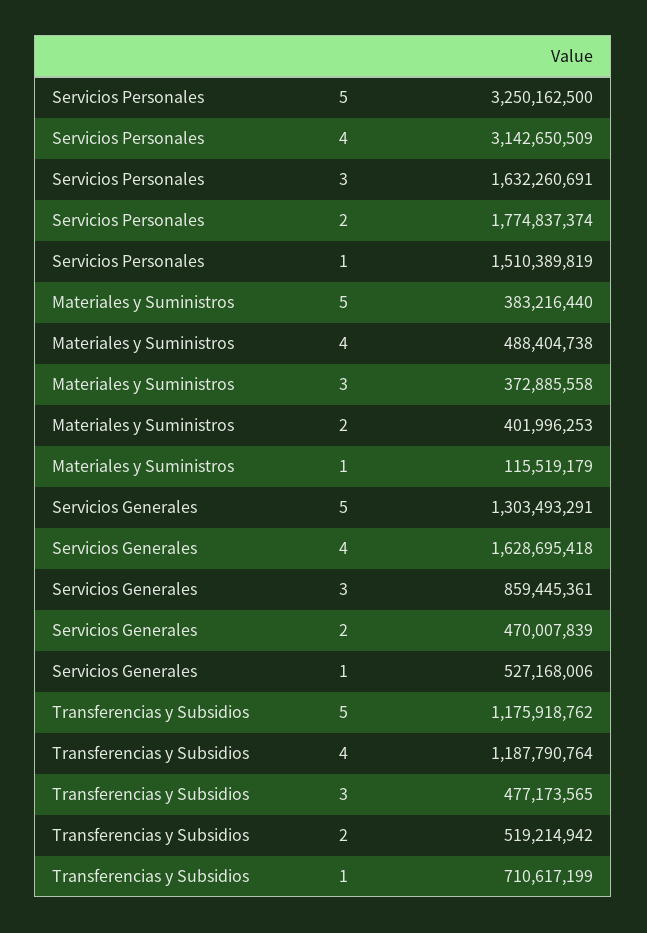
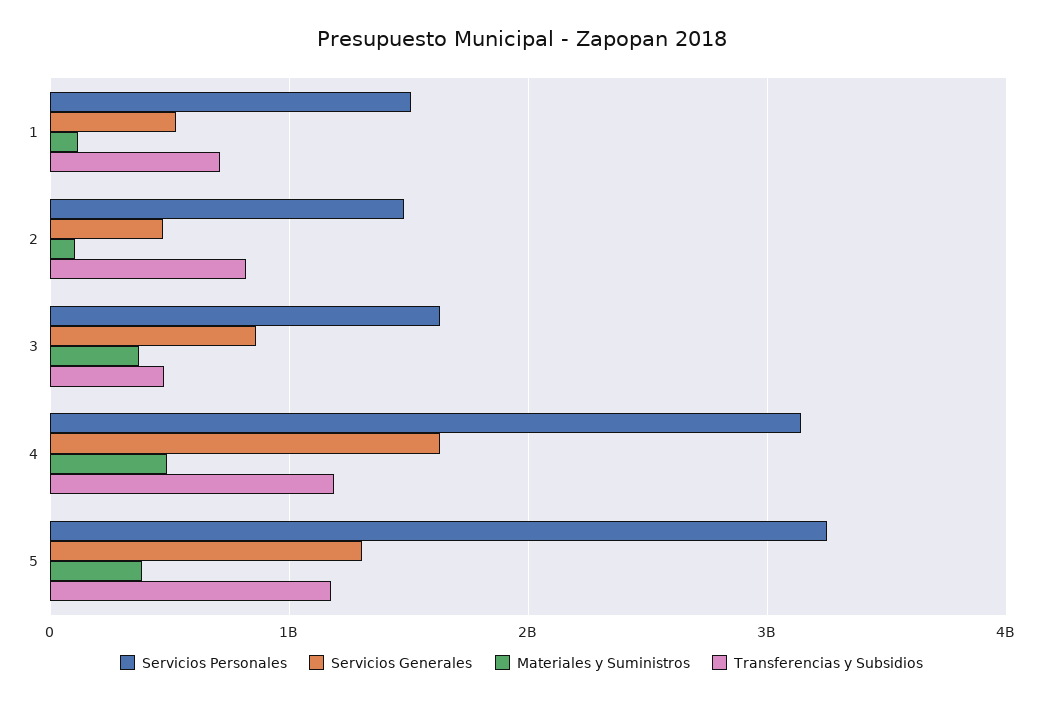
Servicios Personales, 2: 1774837374 -> 1500000000
Materiales y Suministros, 2: 401996253 -> 100000000
Transferencias y Subsidios, 2: 519214942 -> 800000000

